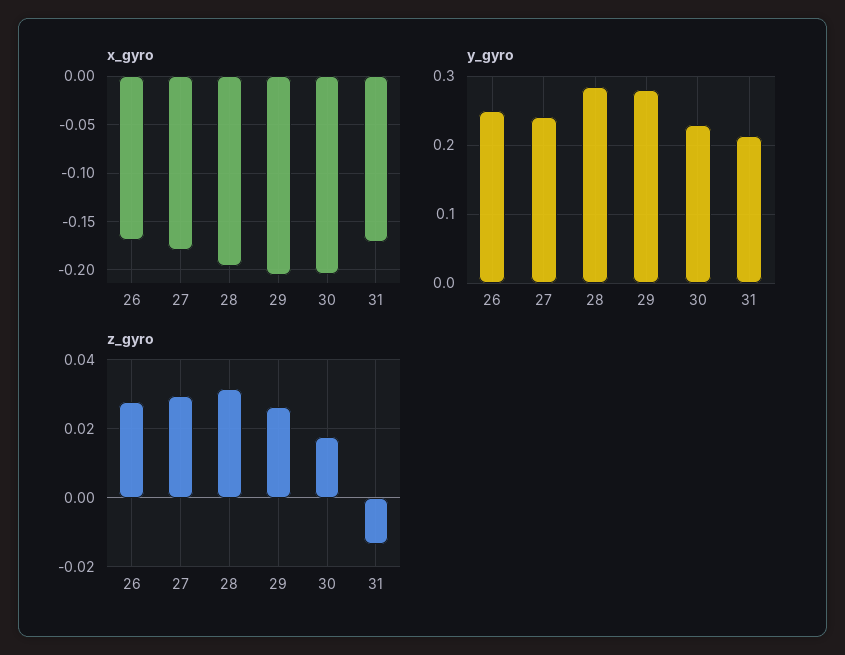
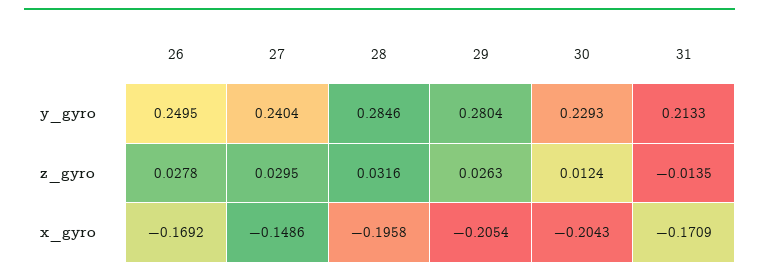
x_gyro, 27: -0.18 -> -0.1486
z_gyro, 30: 0.018 -> 0.0124

